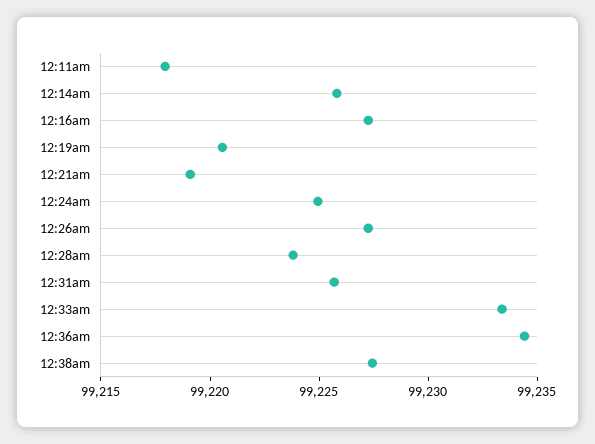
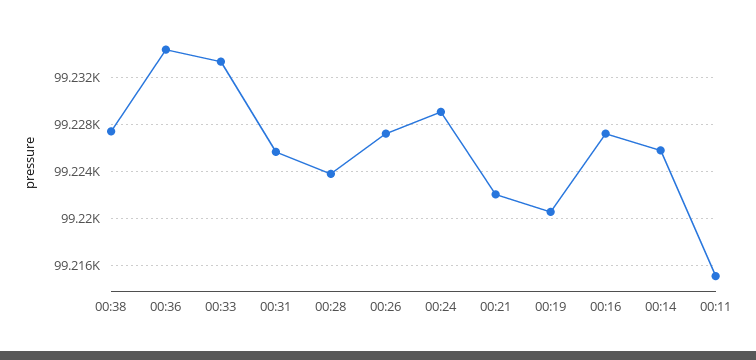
12:11am: 99218 -> 99215
12:21am: 99219 -> 99222
12:24am: 99225 -> 99229

